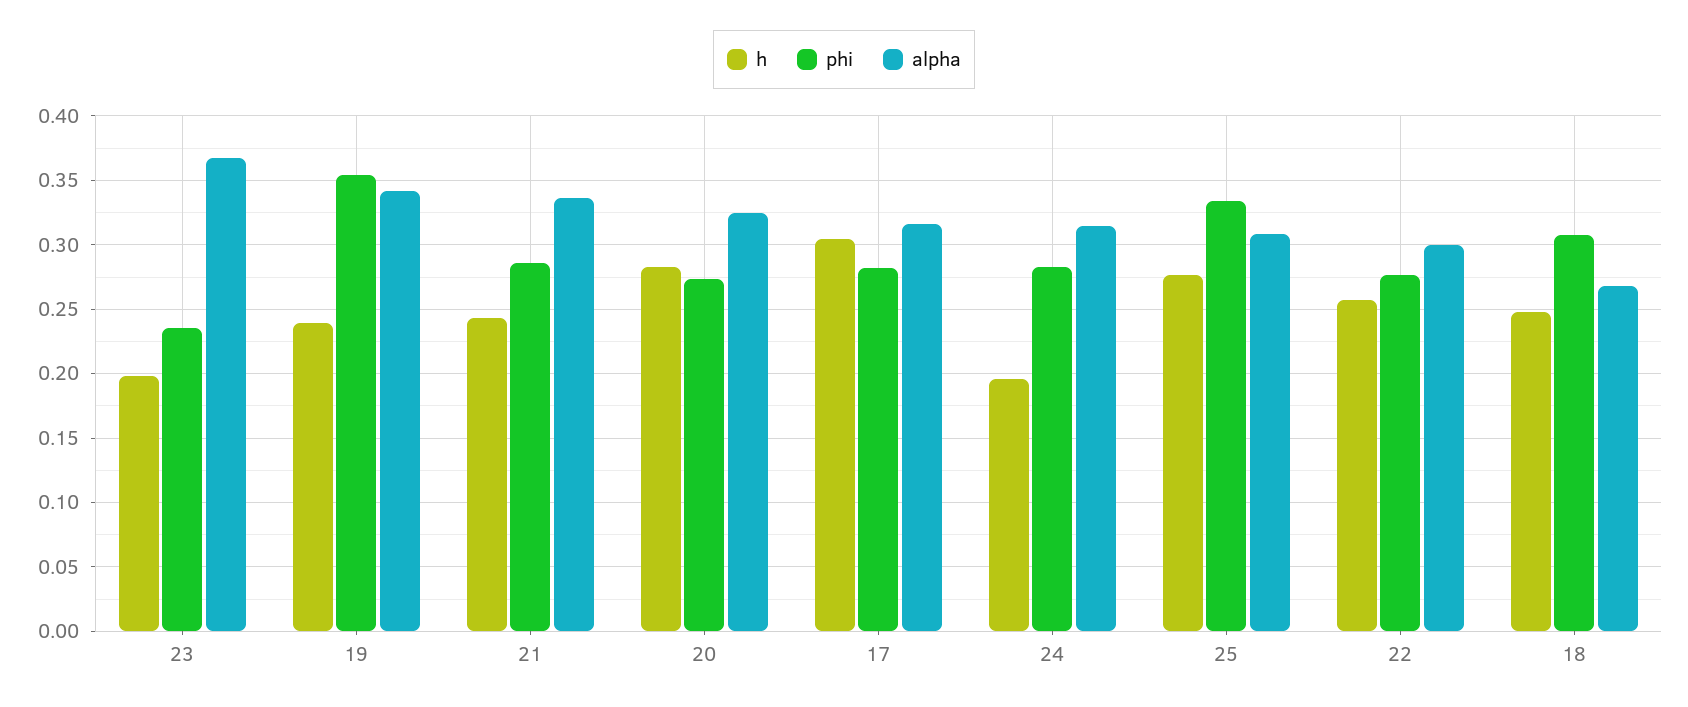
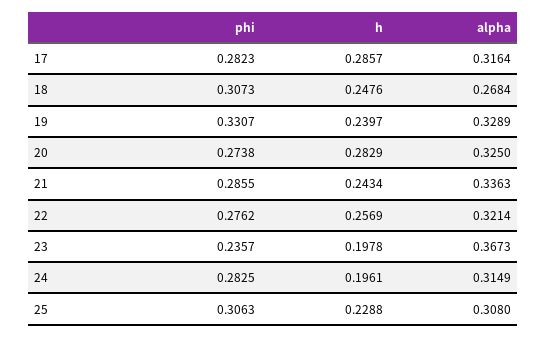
phi, 19: 0.355 -> 0.3307
alpha, 19: 0.34 -> 0.3289
h, 17: 0.305 -> 0.2857
h, 25: 0.275 -> 0.2288
phi, 25: 0.335 -> 0.3063
alpha, 22: 0.3 -> 0.3214

